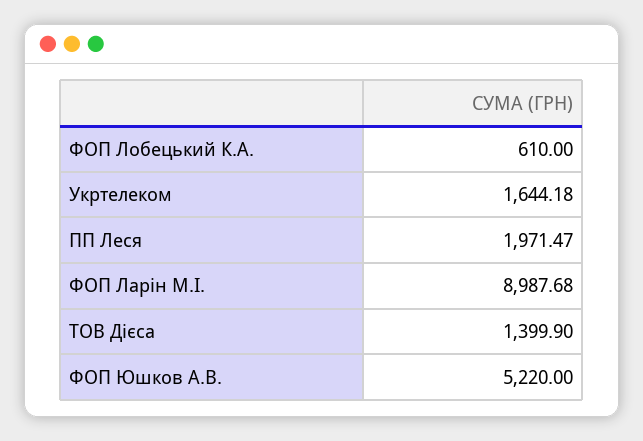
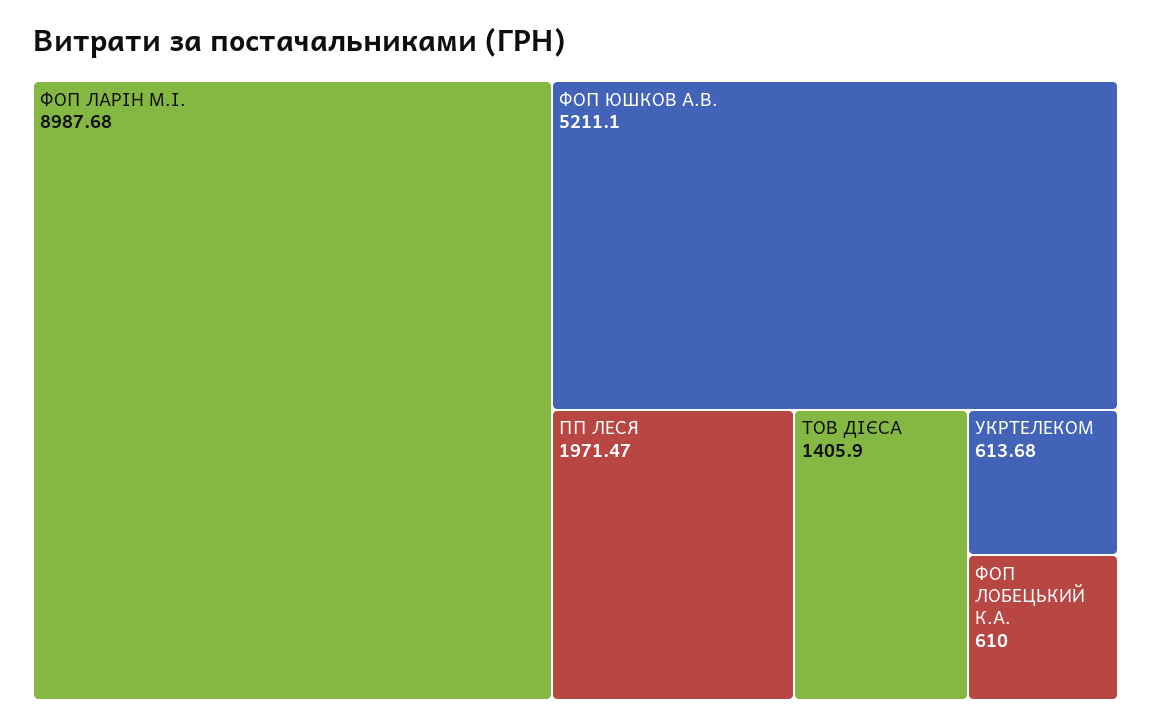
Укртелеком: 1644.18 -> 613.68
ТОВ Дієса: 1399.9 -> 1405.9
ФОП Юшков А.В.: 5220 -> 5211.1

